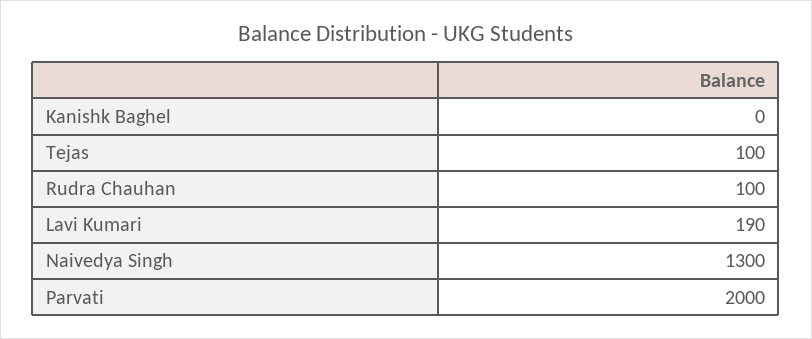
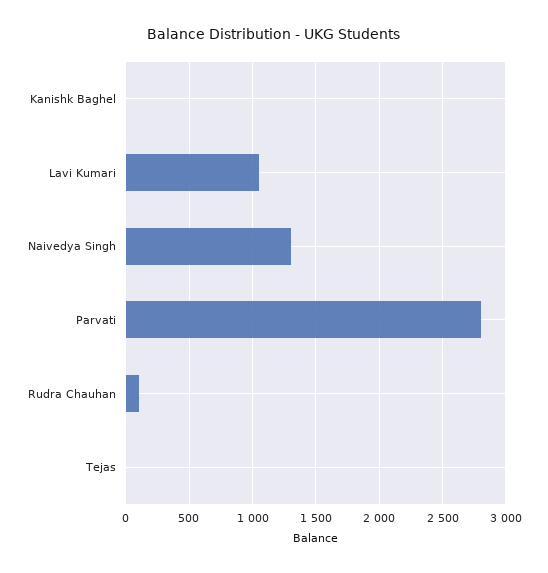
Tejas: 100 -> 0
Lavi Kumari: 190 -> 1050
Parvati: 2000 -> 2800

